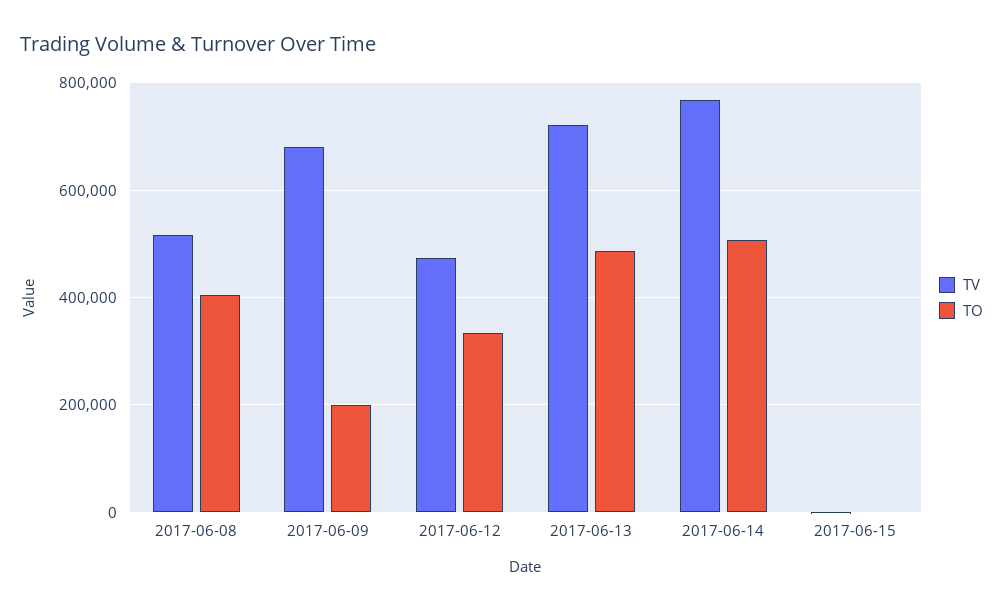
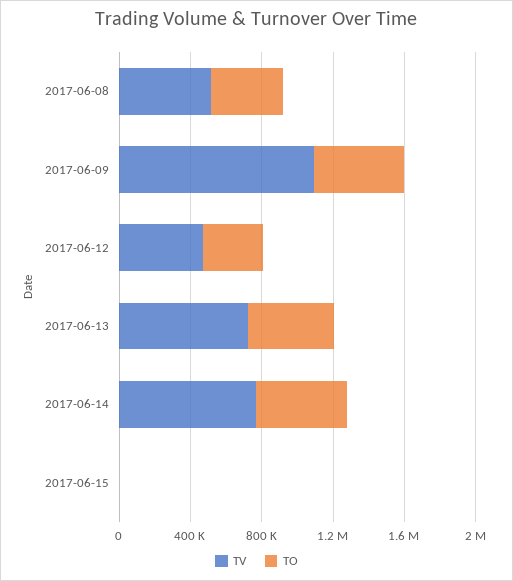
TV, 2017-06-09: 680000 -> 1100000
TO, 2017-06-09: 200000 -> 500000

